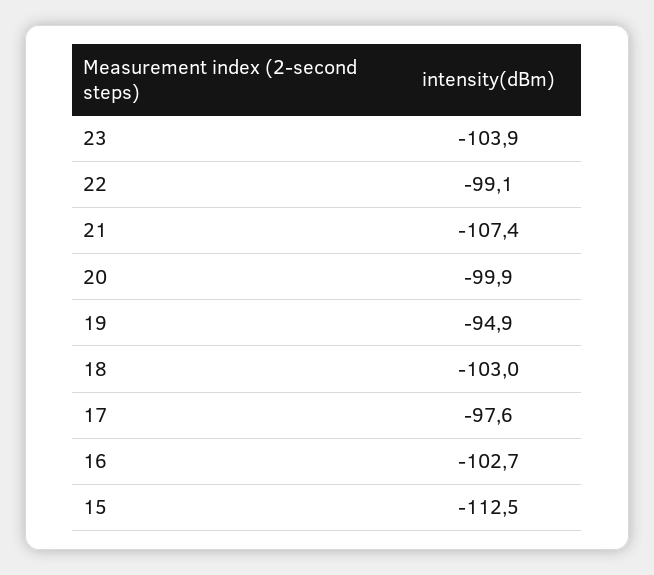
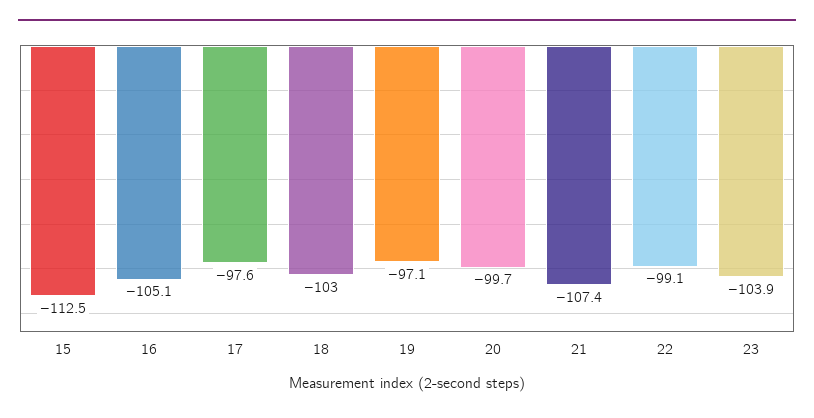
20: -99.9 -> -99.7
19: -94.9 -> -97.1
16: -102.7 -> -105.1

